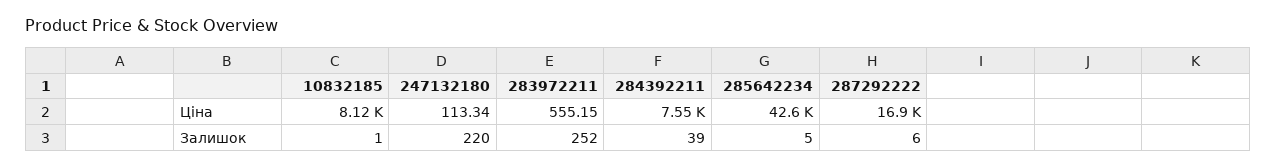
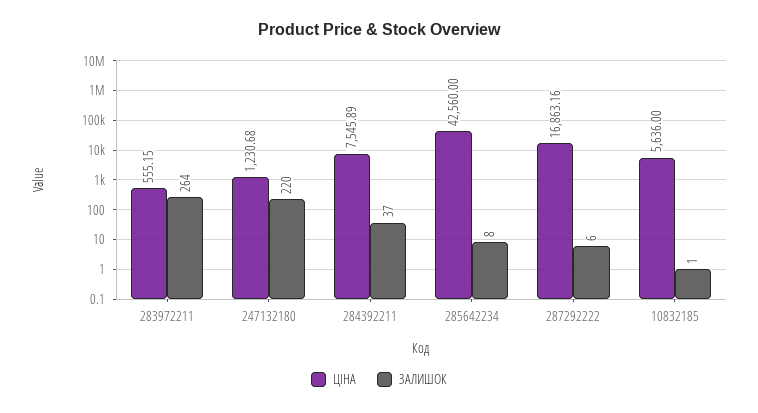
Ціна, 10832185: 8120 -> 5636
Ціна, 247132180: 113.34 -> 1230.68
Залишок, 283972211: 252 -> 264
Залишок, 284392211: 39 -> 37
Залишок, 285642234: 5 -> 8

